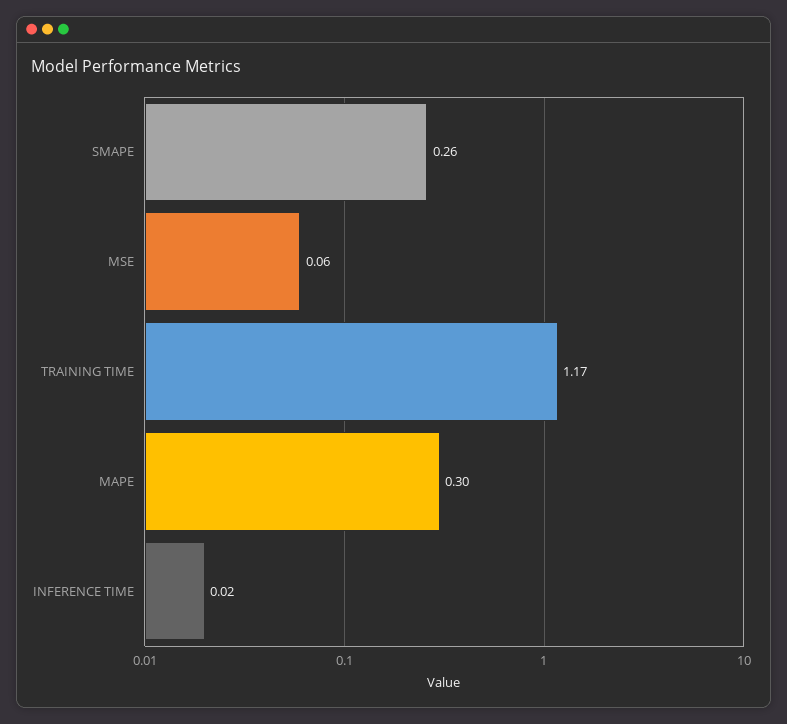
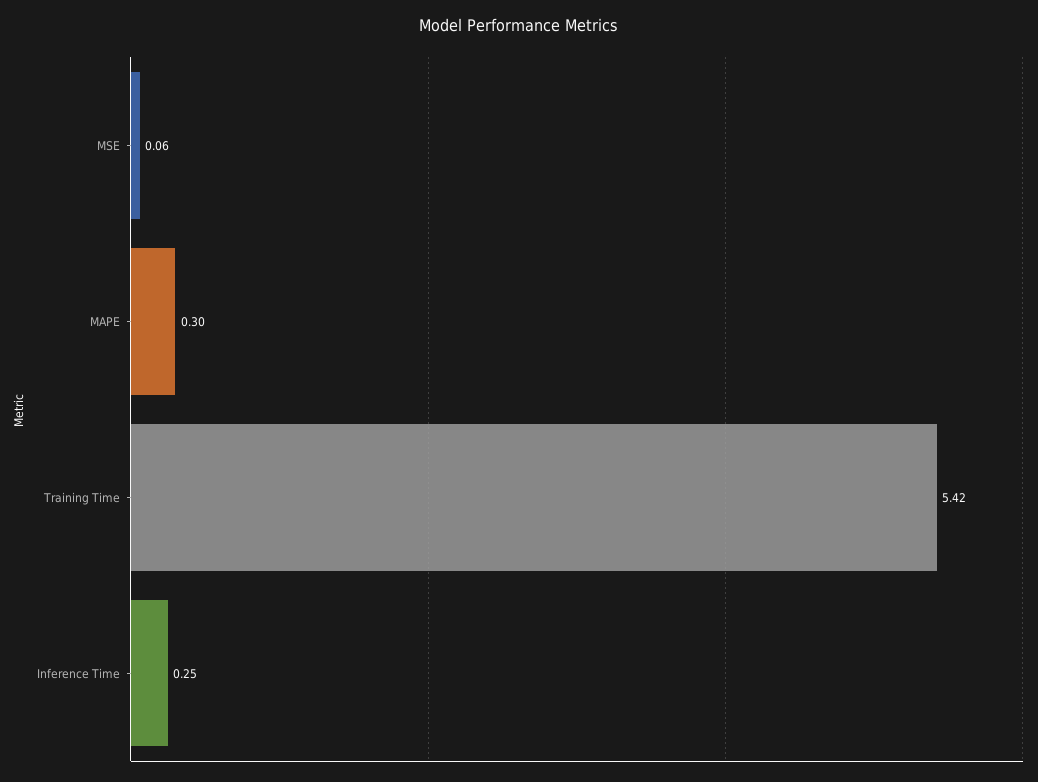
SMAPE: 0.26 -> none
TRAINING TIME: 1.17 -> 5.42
INFERENCE TIME: 0.02 -> 0.25

